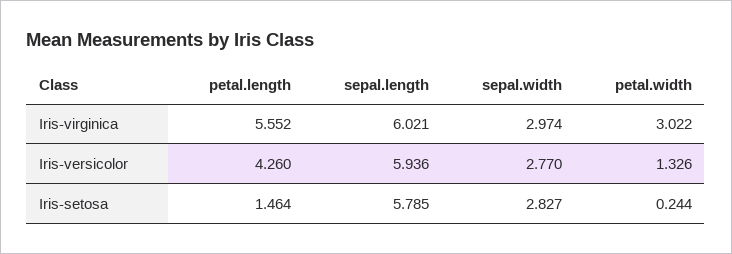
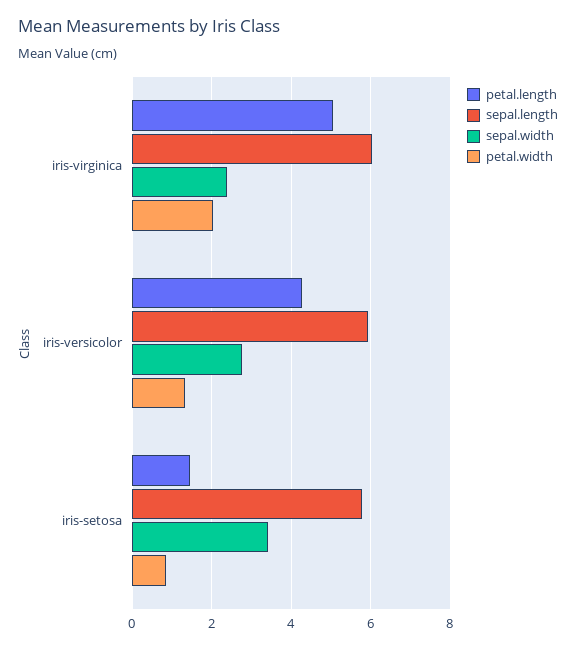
petal.length, Iris-virginica: 5.552 -> 5
sepal.width, Iris-virginica: 2.974 -> 2.4
petal.width, Iris-virginica: 3.022 -> 2
sepal.width, Iris-setosa: 2.827 -> 3.4
petal.width, Iris-setosa: 0.244 -> 0.8

